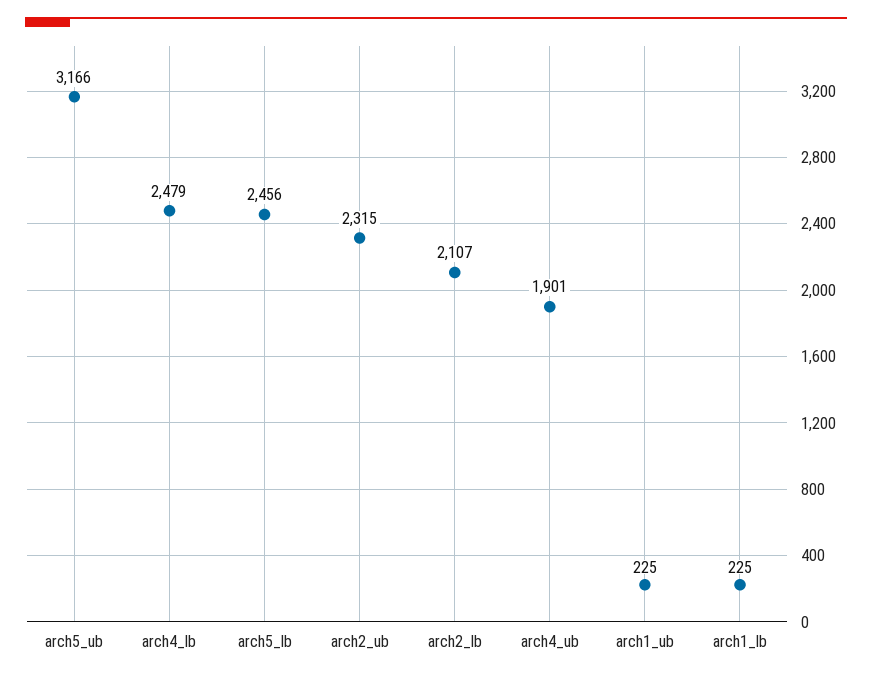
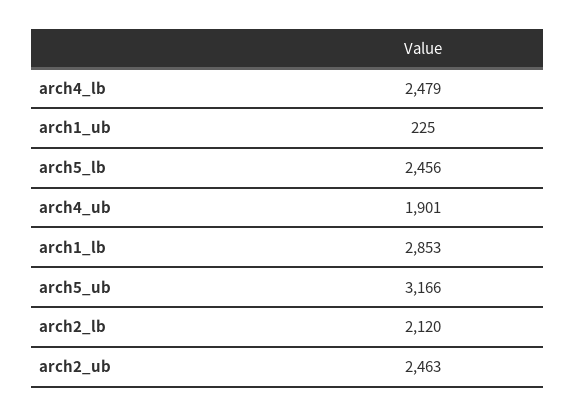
arch2_ub: 2315 -> 2463
arch2_lb: 2107 -> 2120
arch1_lb: 225 -> 2853

